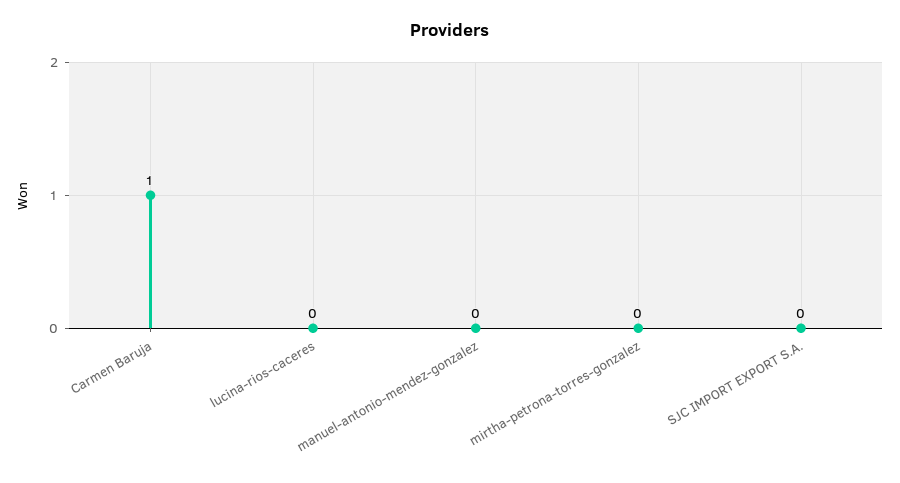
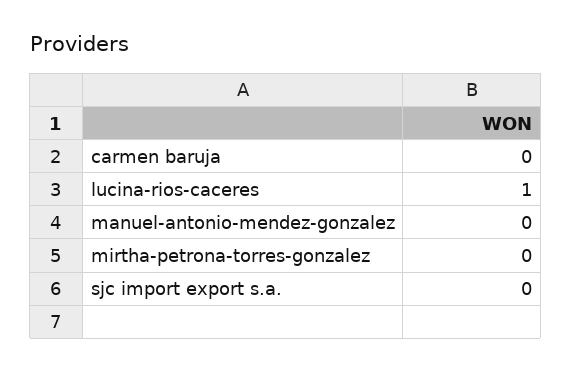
Carmen Baruja: 1 -> 0
lucina-rios-caceres: 0 -> 1

